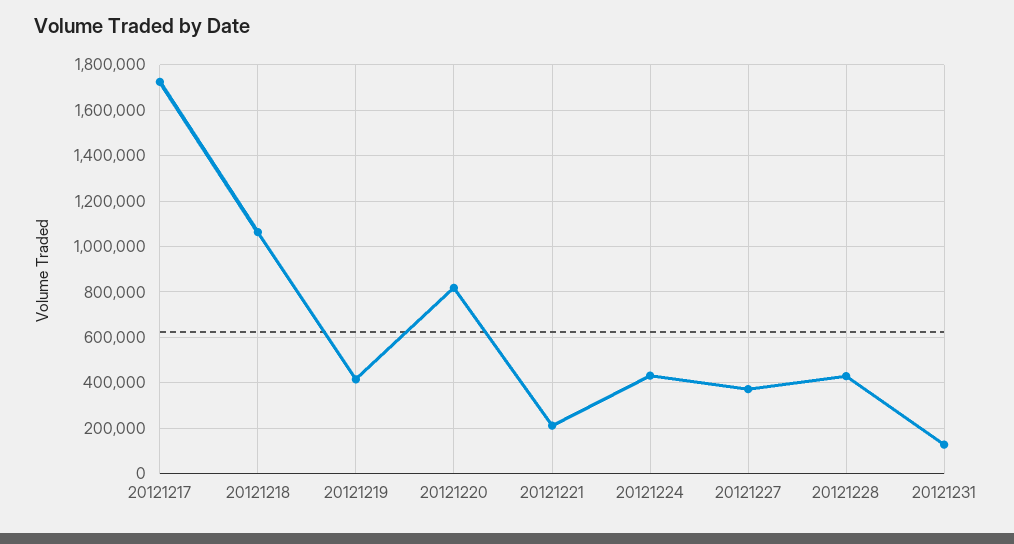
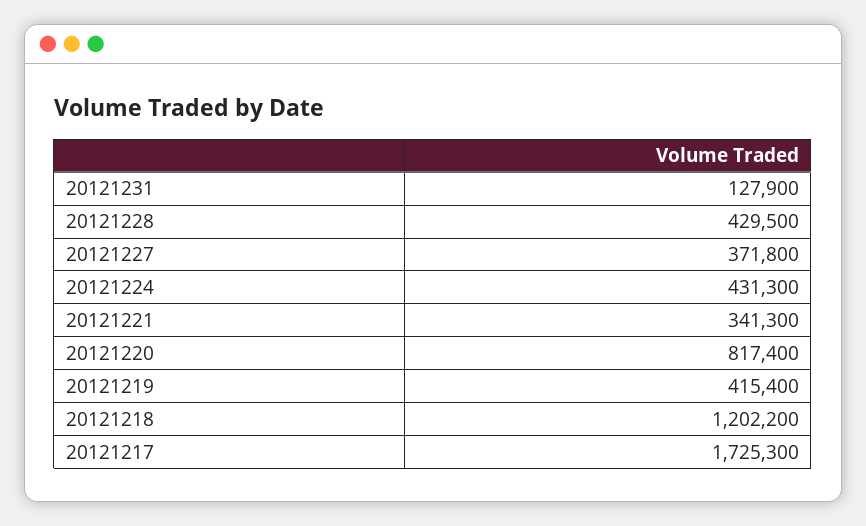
20121218: 1050000 -> 1202200
20121221: 200000 -> 341300

